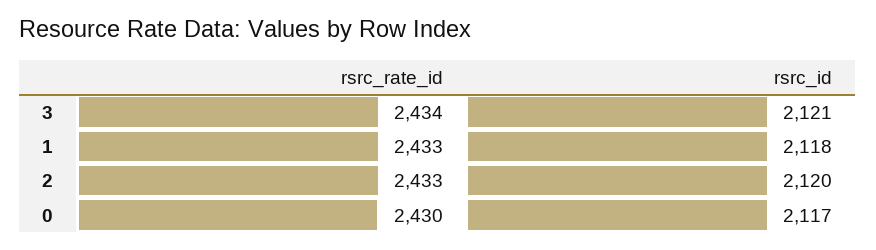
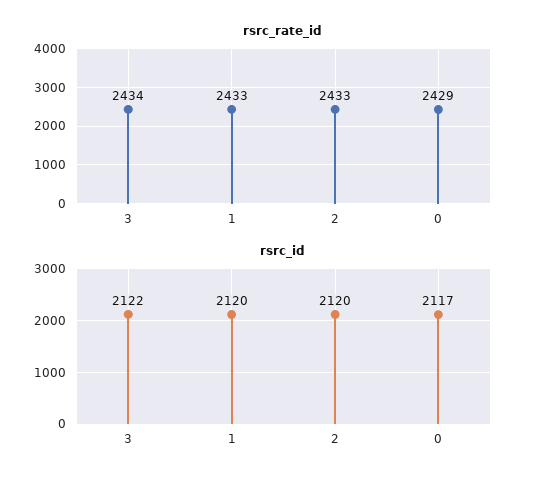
rsrc_id, 3: 2121 -> 2122
rsrc_id, 1: 2118 -> 2120
rsrc_rate_id, 0: 2430 -> 2429

